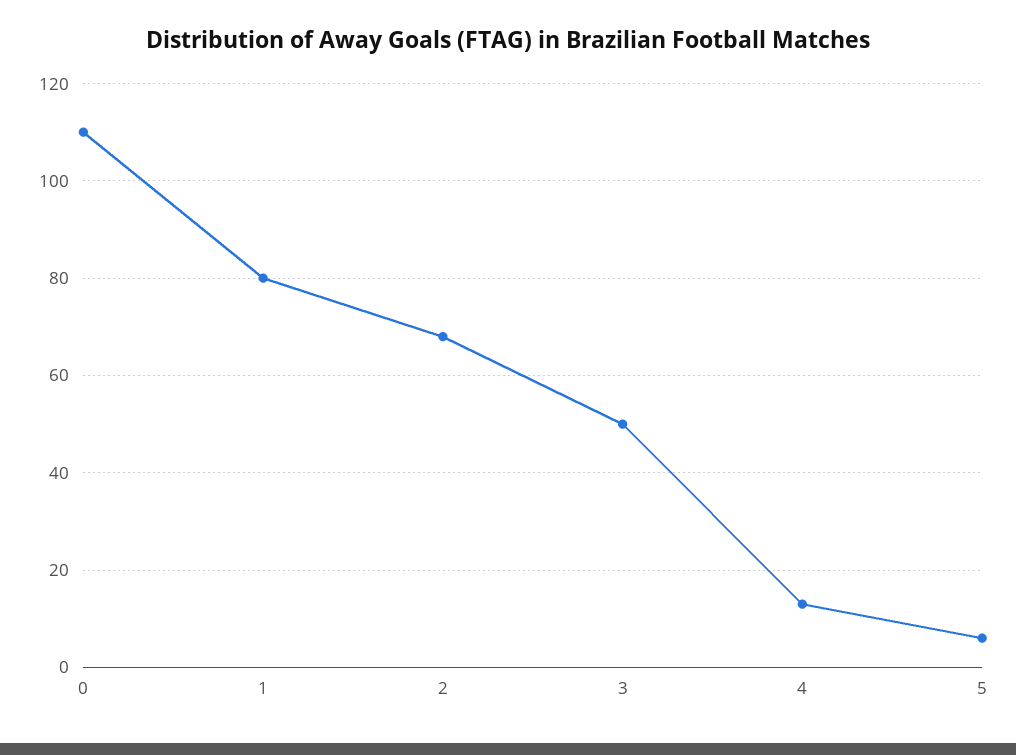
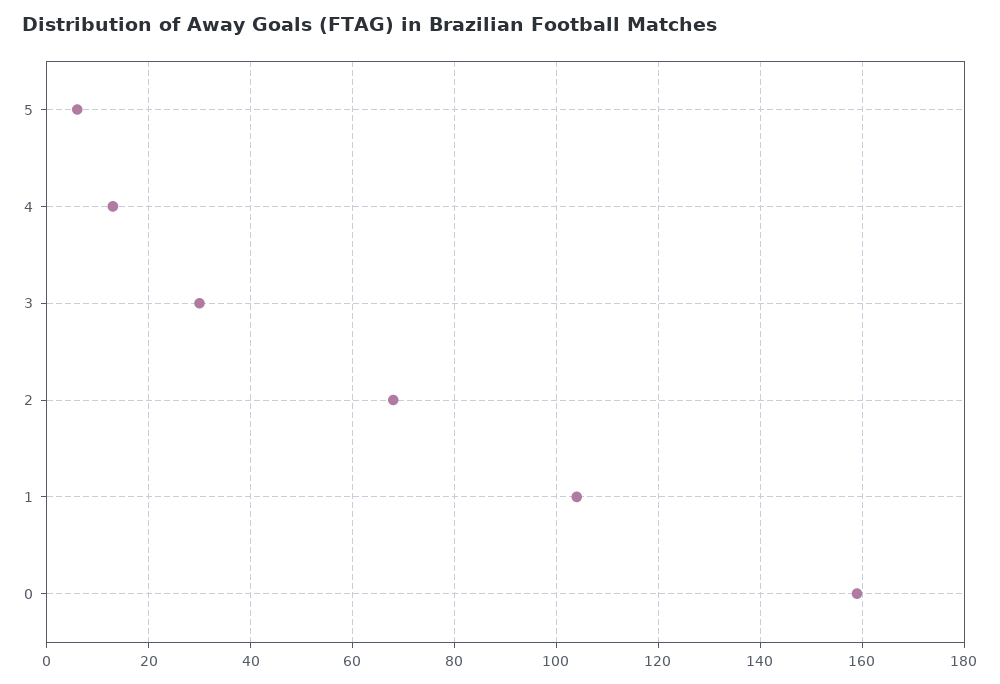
0: 110 -> 160
1: 80 -> 105
3: 50 -> 30

